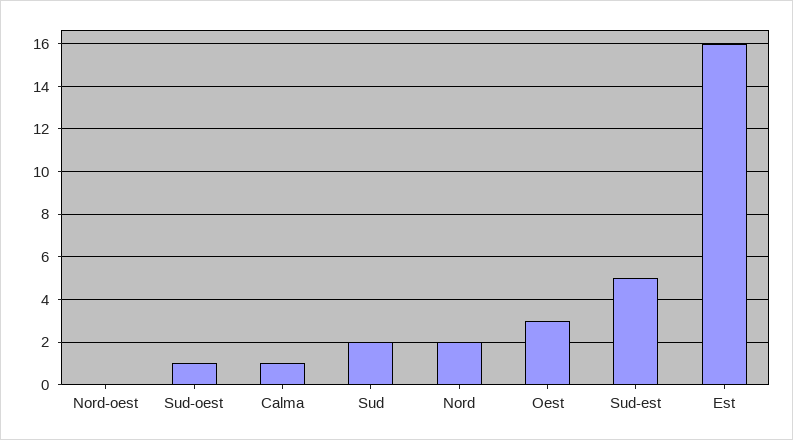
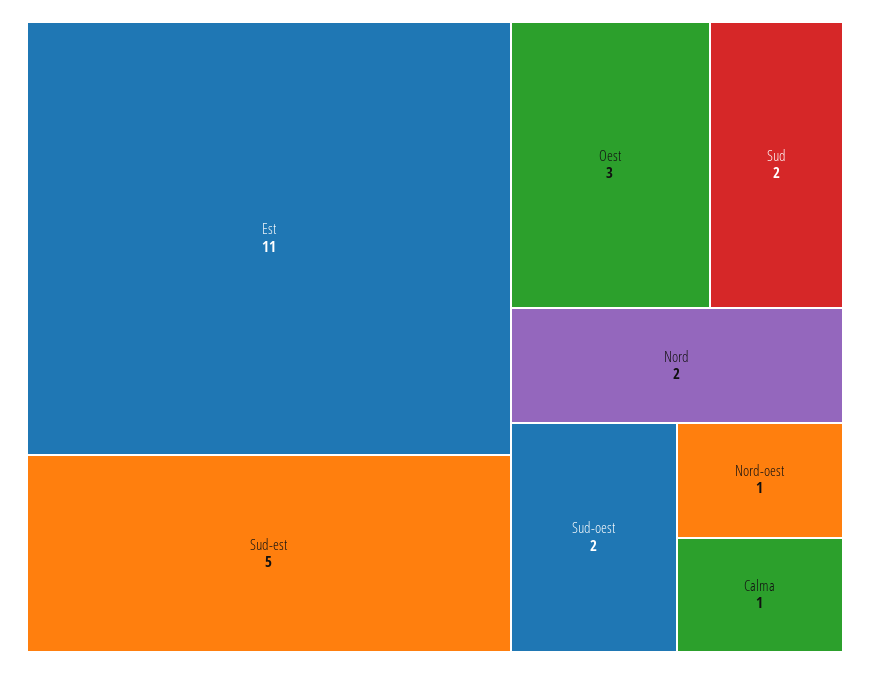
Nord-oest: 0 -> 1
Sud-oest: 1 -> 2
Est: 16 -> 11

